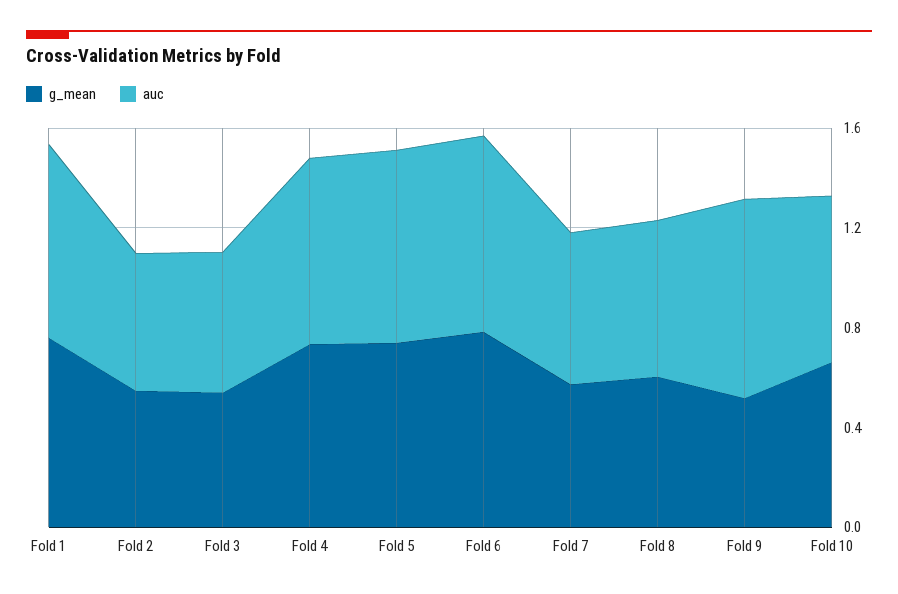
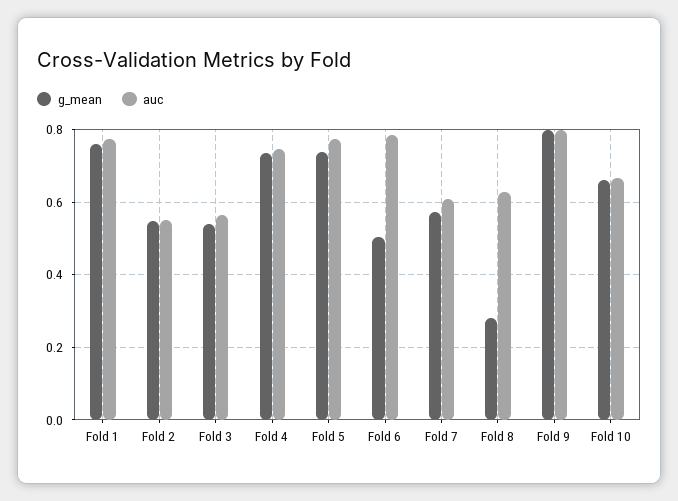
g_mean, Fold 6: 0.8 -> 0.5
g_mean, Fold 8: 0.6 -> 0.28
g_mean, Fold 9: 0.5 -> 0.8

